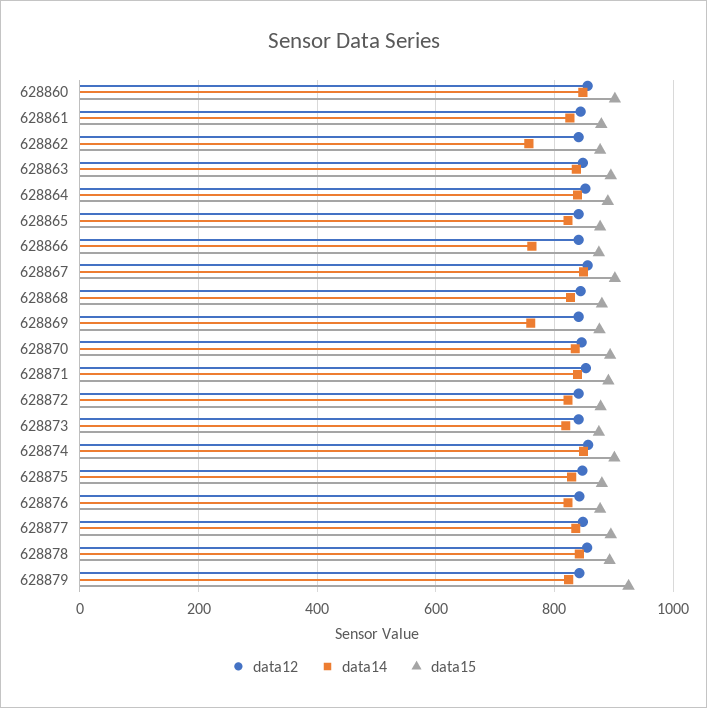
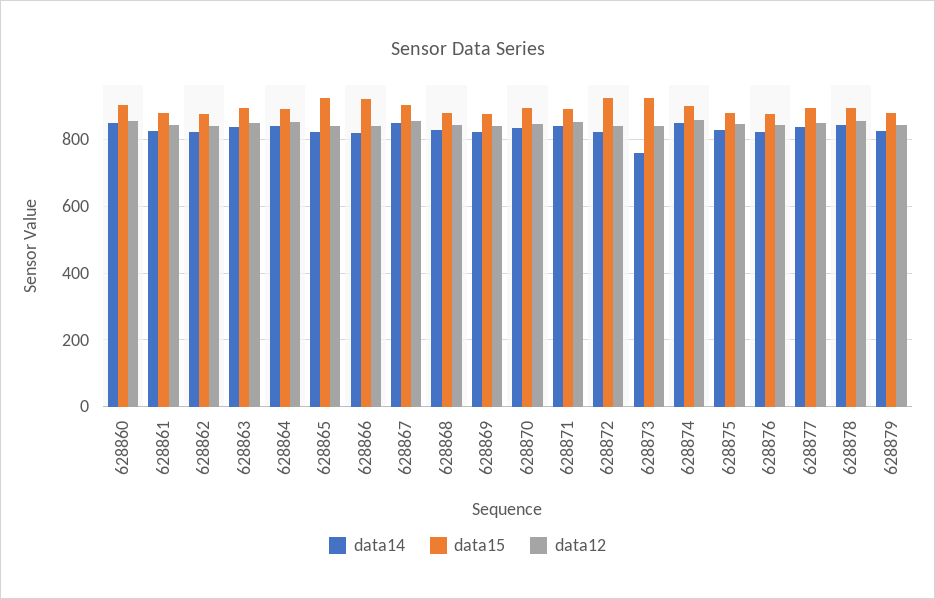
data14, 628862: 760 -> 820
data15, 628865: 880 -> 920
data14, 628866: 760 -> 820
data15, 628866: 880 -> 920
data14, 628869: 760 -> 820
data15, 628872: 880 -> 920
data14, 628873: 820 -> 760
data15, 628873: 880 -> 920
data15, 628879: 920 -> 880

